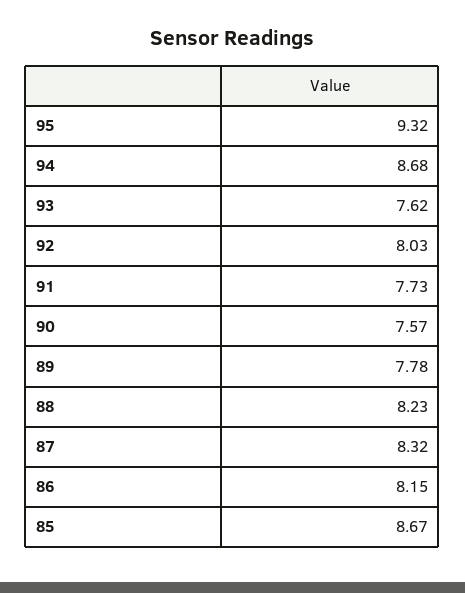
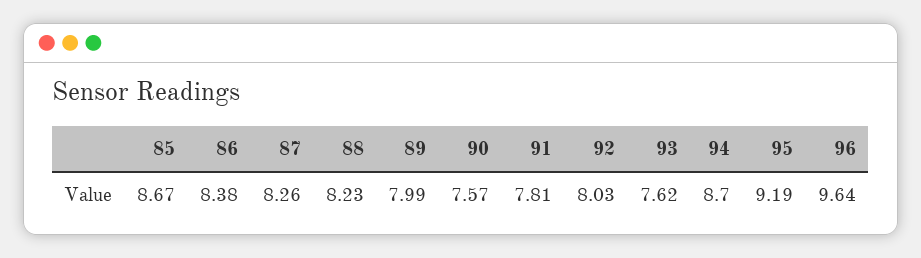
95: 9.32 -> 9.19
94: 8.68 -> 8.7
91: 7.73 -> 7.81
89: 7.78 -> 7.99
87: 8.32 -> 8.26
86: 8.15 -> 8.38
96: none -> 9.64

